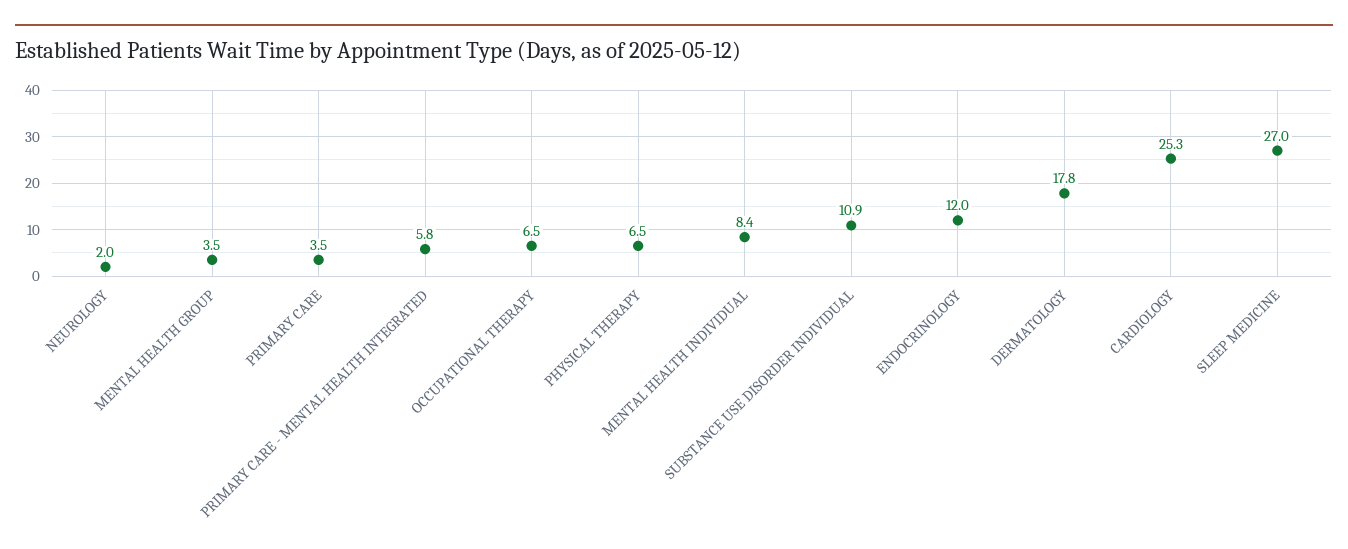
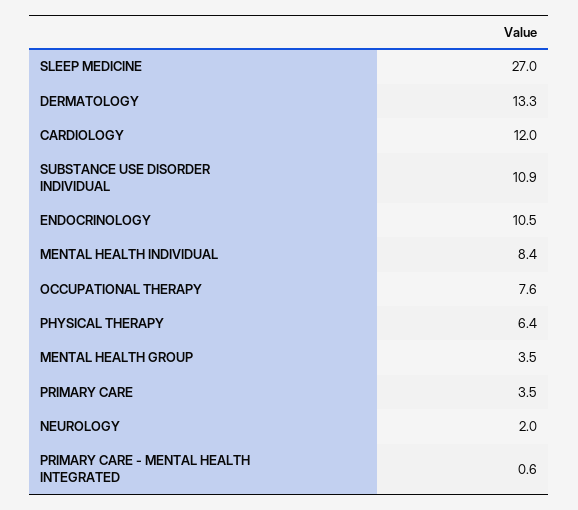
PRIMARY CARE - MENTAL HEALTH INTEGRATED: 5.8 -> 0.6
OCCUPATIONAL THERAPY: 6.5 -> 7.6
PHYSICAL THERAPY: 6.5 -> 6.4
ENDOCRINOLOGY: 12 -> 10.5
DERMATOLOGY: 17.8 -> 13.3
CARDIOLOGY: 25.3 -> 12

